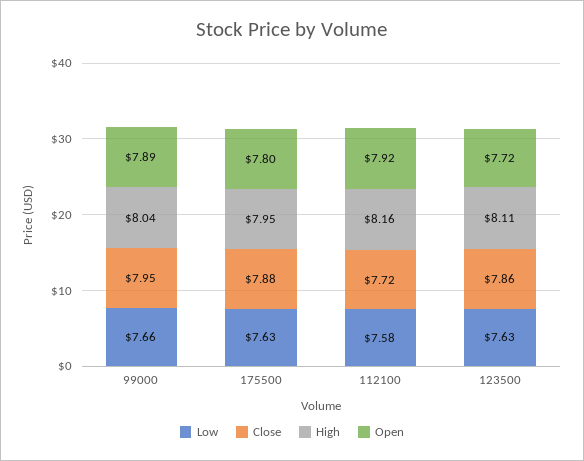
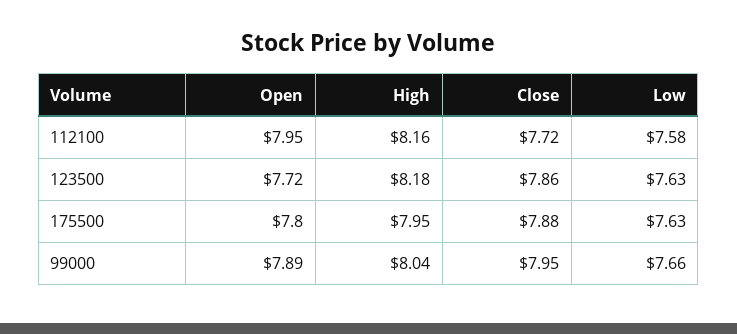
Open, 112100: 7.92 -> 7.95
High, 123500: 8.11 -> 8.18

